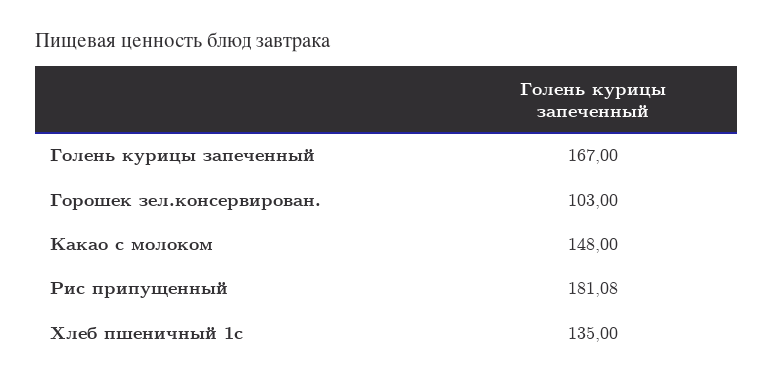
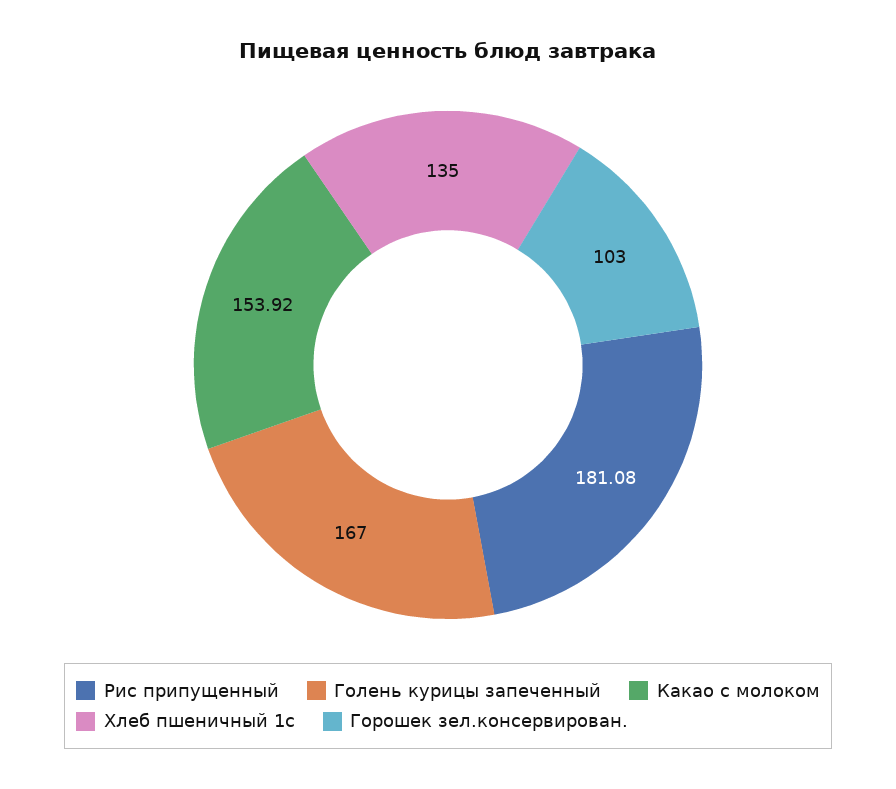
Какао с молоком: 148 -> 153.92

